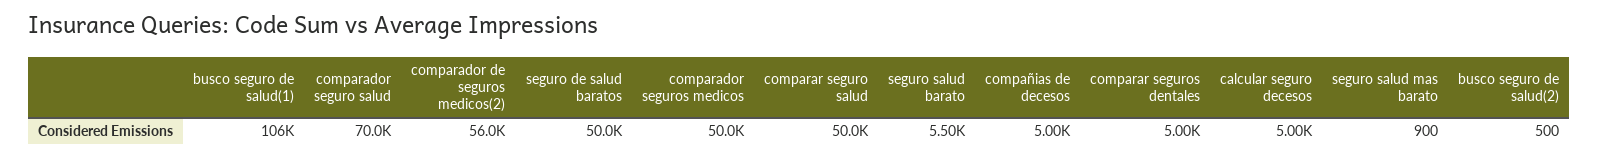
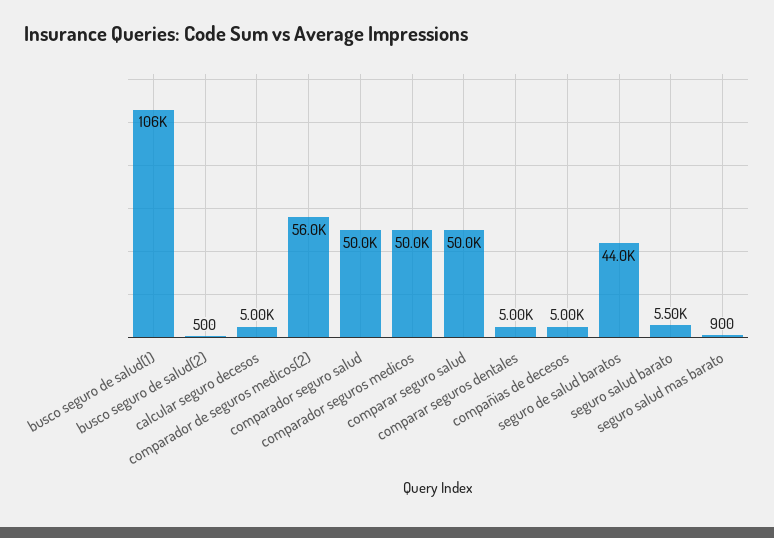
comparador seguro salud: 70000 -> 50000
seguro de salud baratos: 50000 -> 44000

